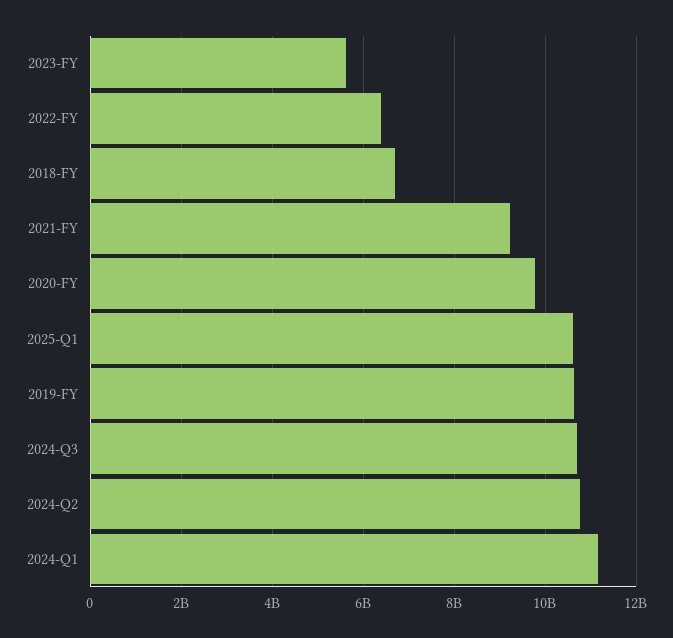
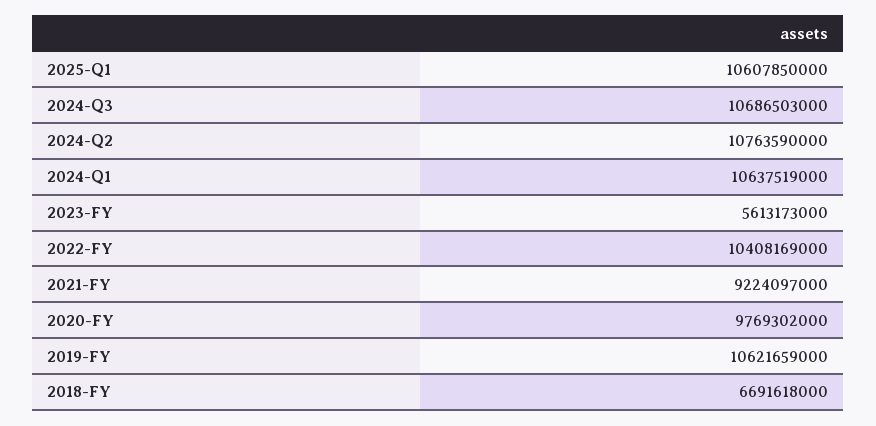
2022-FY: 6400000000 -> 10408169000
2024-Q1: 11200000000 -> 10637519000

